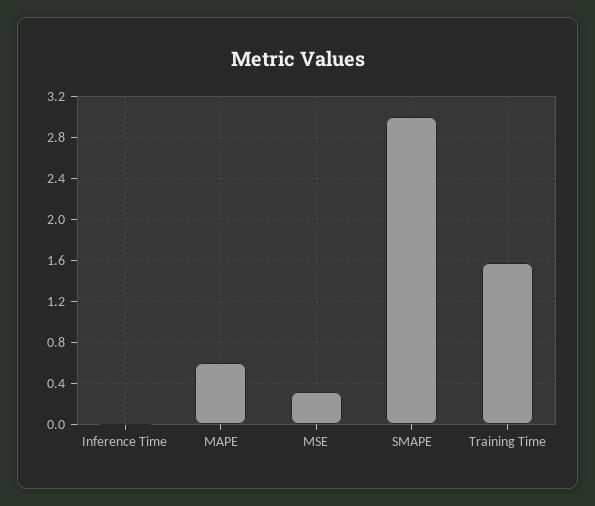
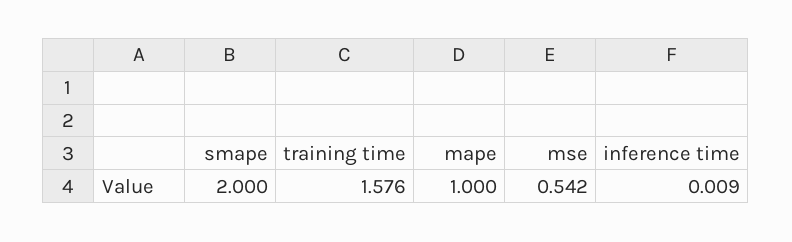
MAPE: 0.6 -> 1
MSE: 0.3 -> 0.542
SMAPE: 3 -> 2

